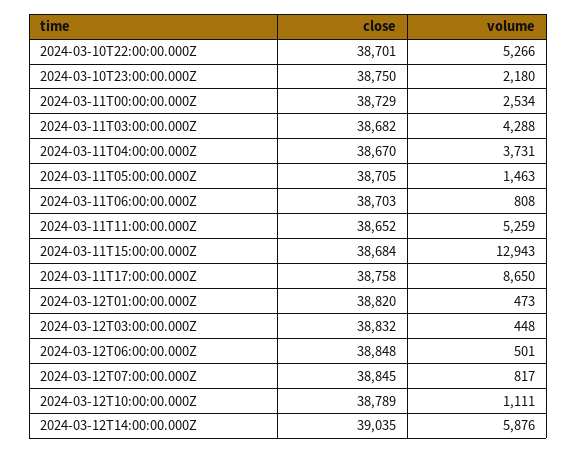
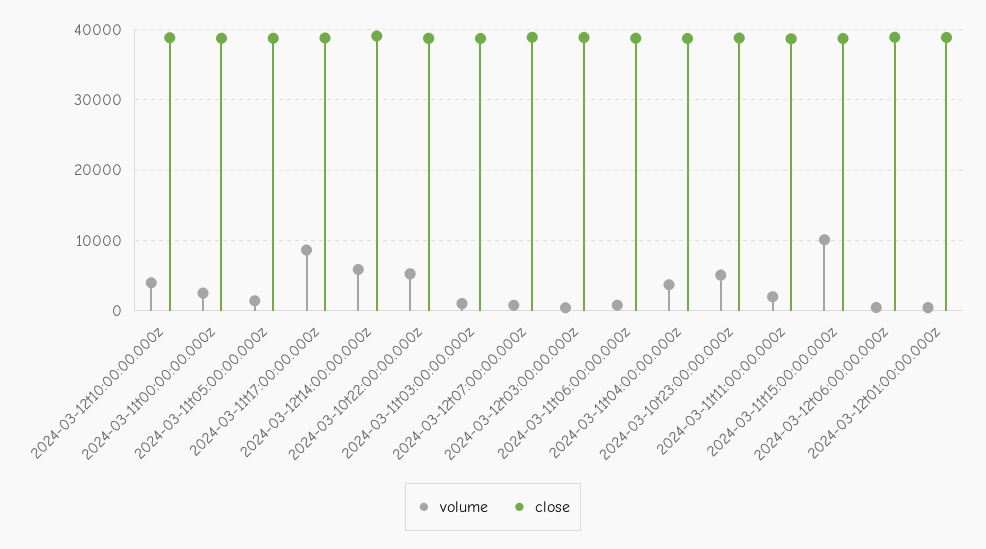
volume, 2024-03-10T23:00:00.000Z: 2180 -> 5000
volume, 2024-03-11T03:00:00.000Z: 4288 -> 1000
volume, 2024-03-11T11:00:00.000Z: 5259 -> 2000
volume, 2024-03-11T15:00:00.000Z: 12943 -> 10000
volume, 2024-03-12T10:00:00.000Z: 1111 -> 4000

